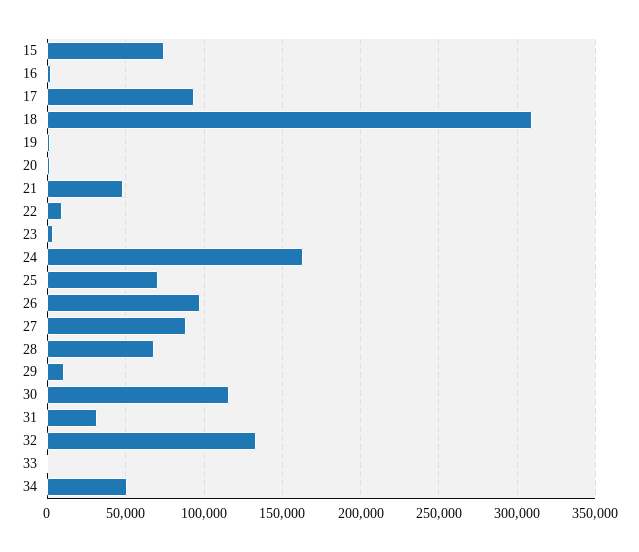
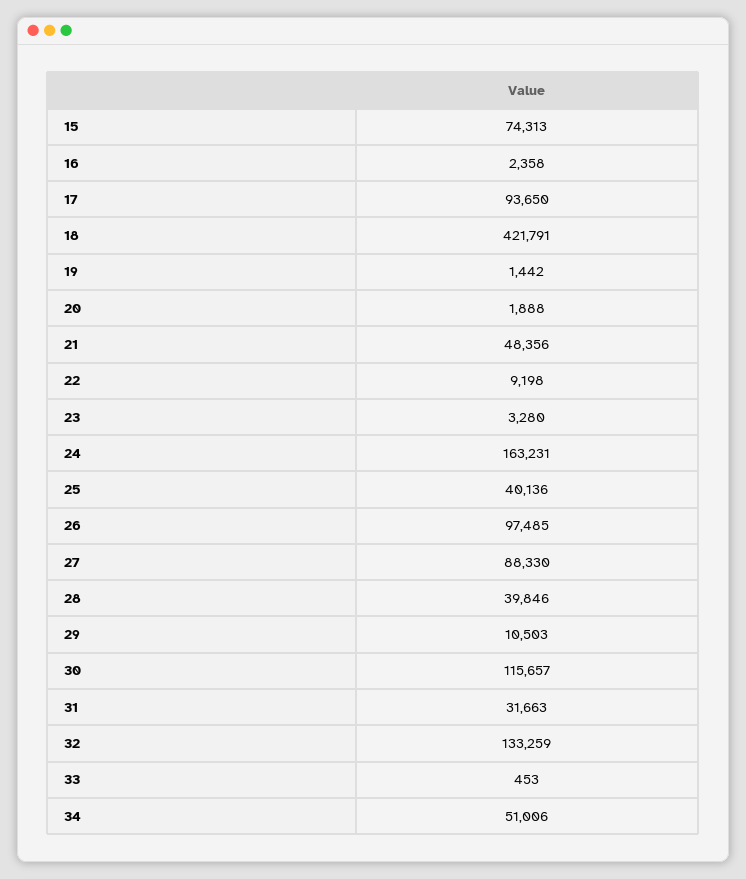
18: 310000 -> 421791
25: 70000 -> 40136
28: 70000 -> 39846

